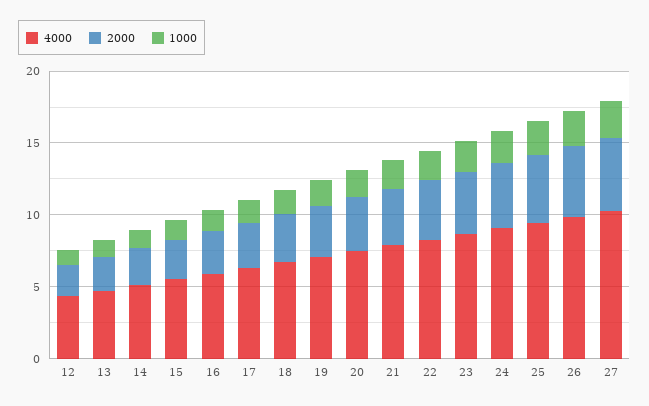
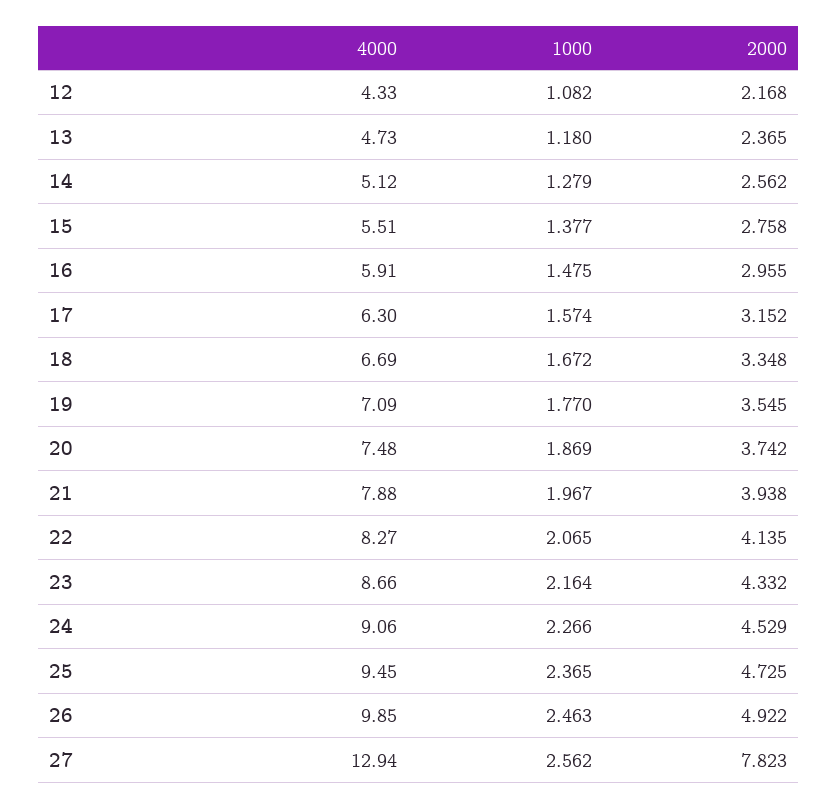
4000, 27: 10 -> 12.94
2000, 27: 5 -> 7.823

